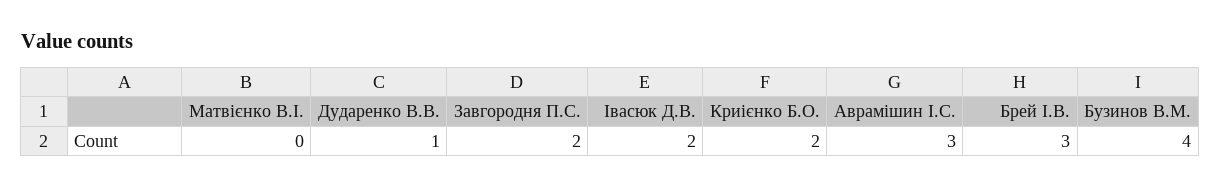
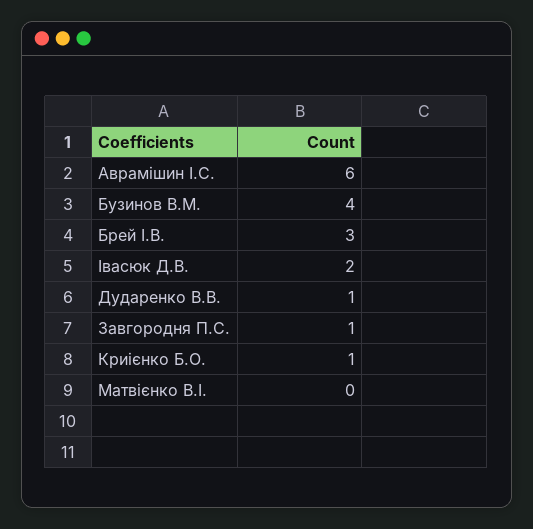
Завгородня П.С.: 2 -> 1
Криієнко Б.О.: 2 -> 1
Аврамішин І.С.: 3 -> 6

